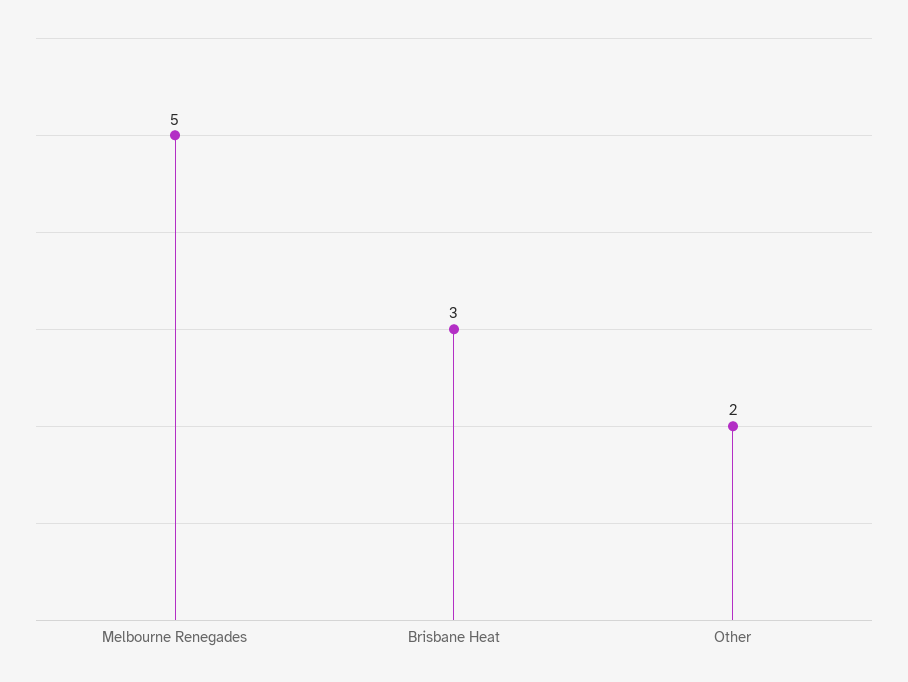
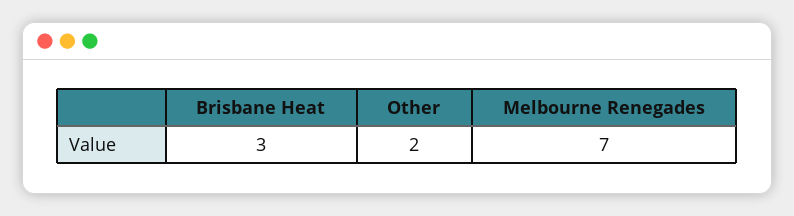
Melbourne Renegades: 5 -> 7

